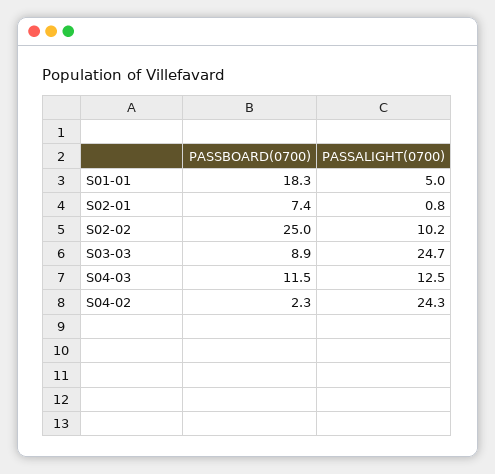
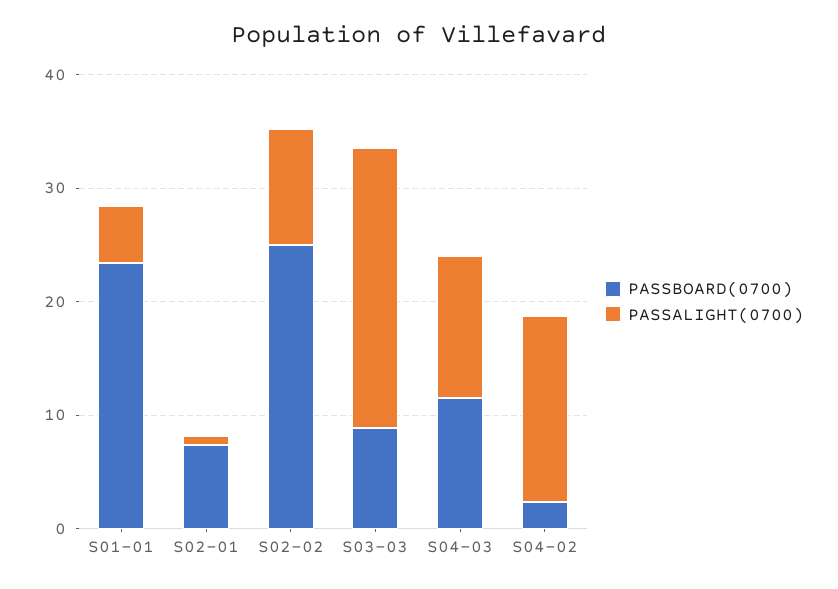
PASSBOARD(0700), S01-01: 18.3 -> 24
PASSALIGHT(0700), S04-02: 24.3 -> 16

